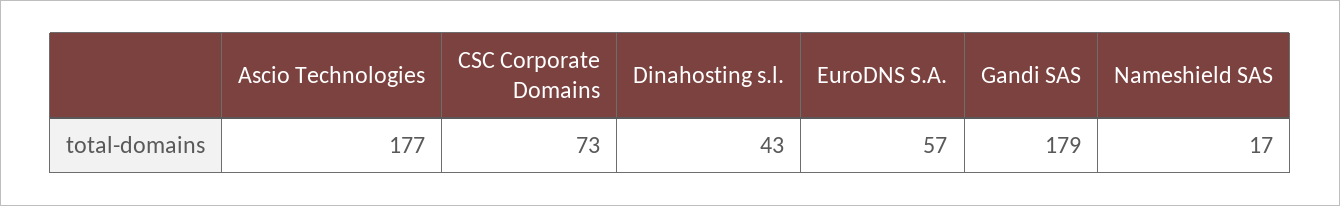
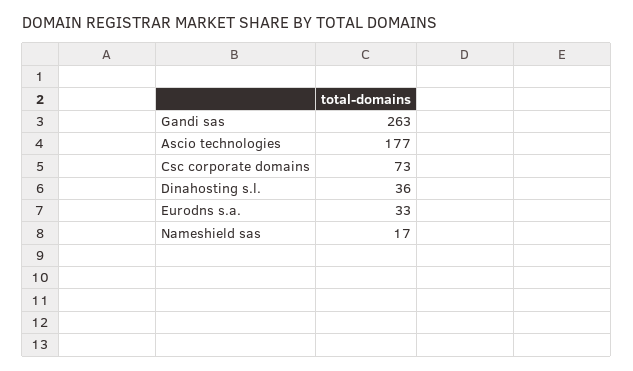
Dinahosting s.l.: 43 -> 36
EuroDNS S.A.: 57 -> 33
Gandi SAS: 179 -> 263

